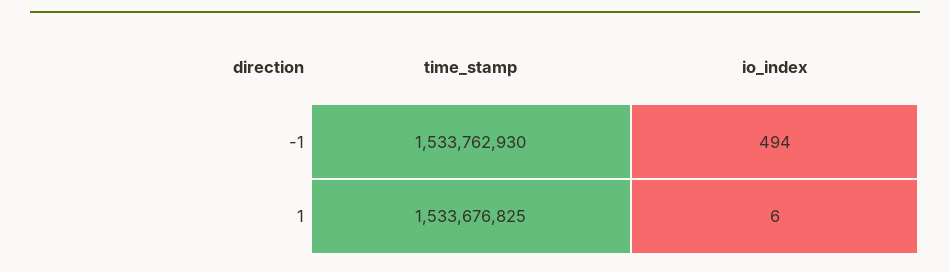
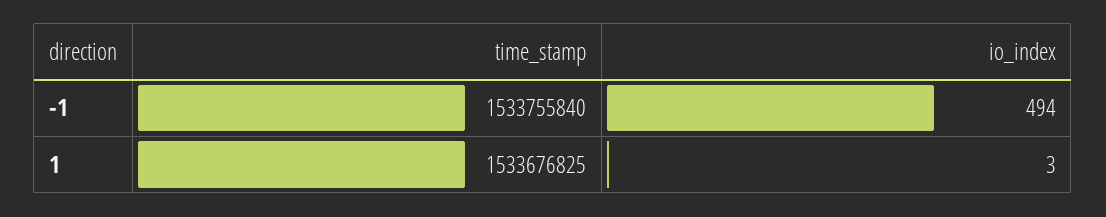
time_stamp, -1: 1533762930 -> 1533755840
io_index, 1: 6 -> 3

